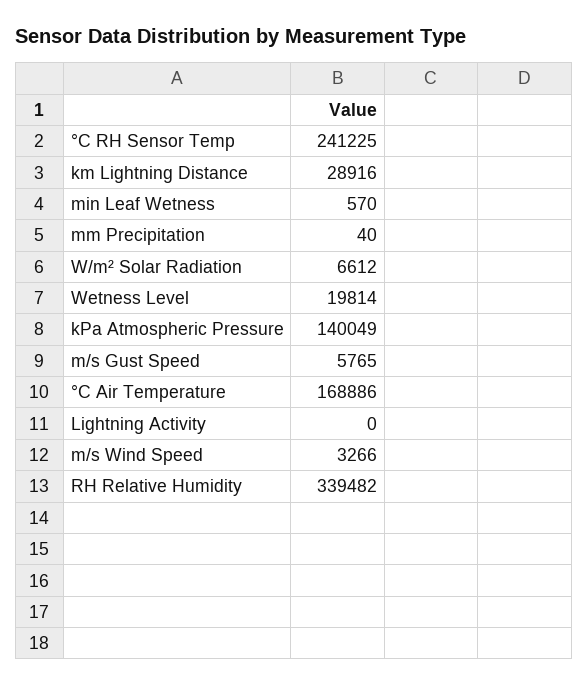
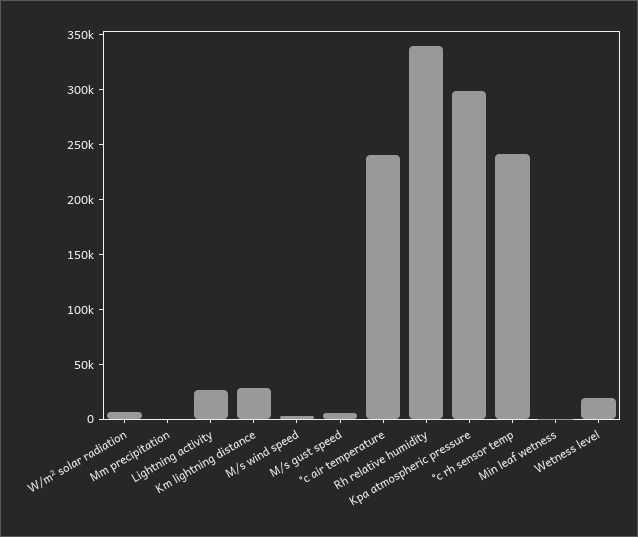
kPa Atmospheric Pressure: 140049 -> 300000
°C Air Temperature: 168886 -> 240000
Lightning Activity: 0 -> 30000

